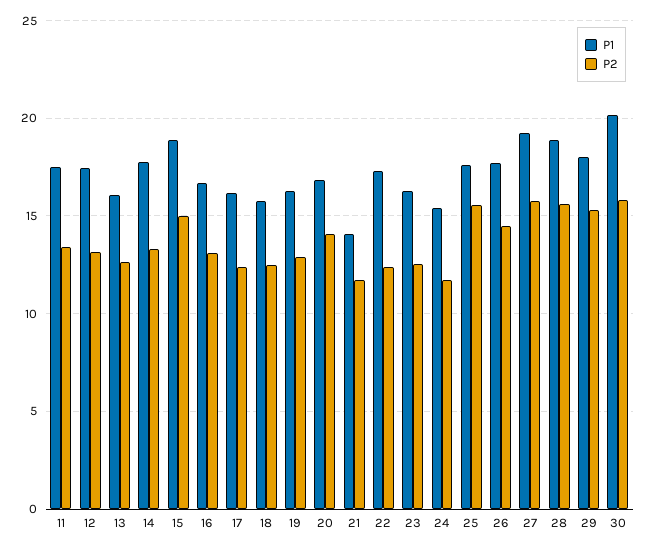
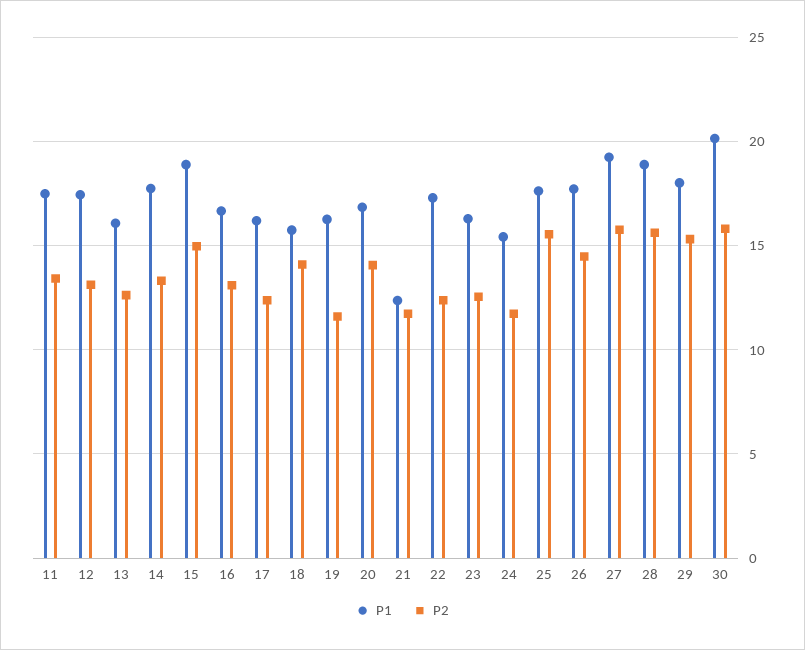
P2, 18: 12.5 -> 14
P2, 19: 13 -> 11.5
P1, 21: 14 -> 12.5

